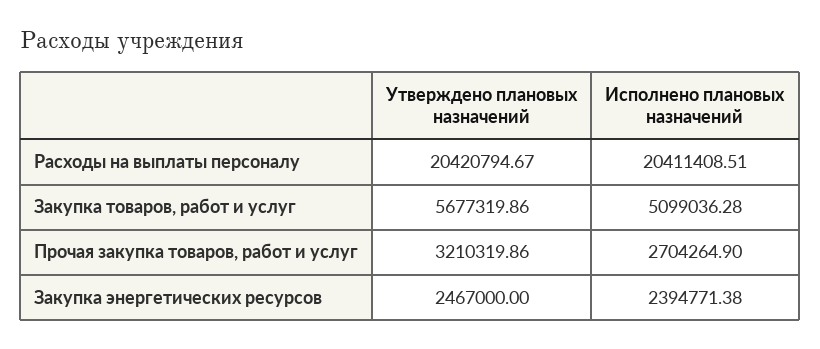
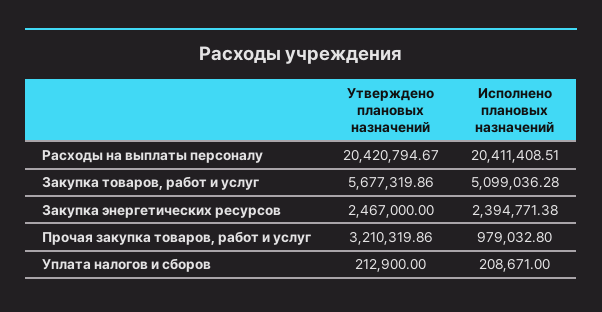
Исполнено плановых назначений, Прочая закупка товаров, работ и услуг: 2704264.9 -> 979032.8
Утверждено плановых назначений, Уплата налогов и сборов: none -> 212900
Исполнено плановых назначений, Уплата налогов и сборов: none -> 208671

